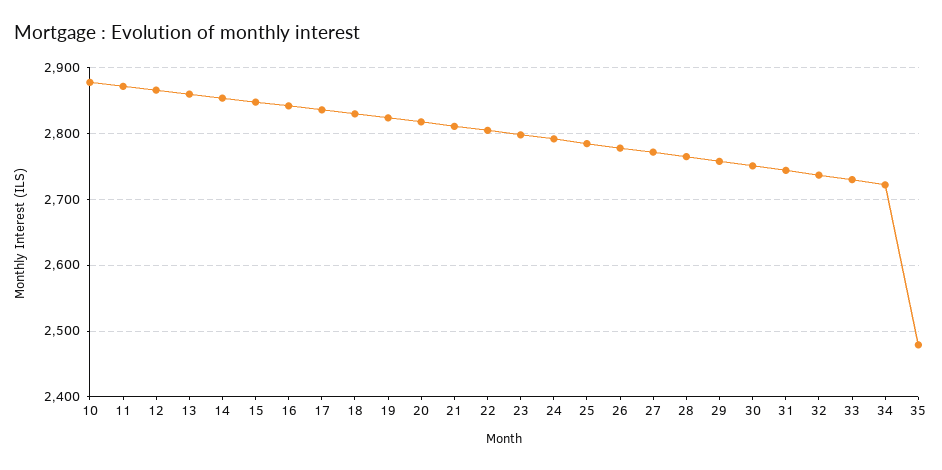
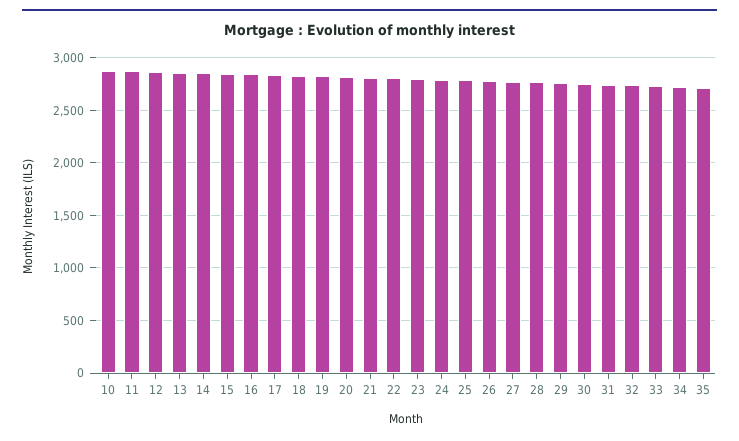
35: 2480 -> 2700

